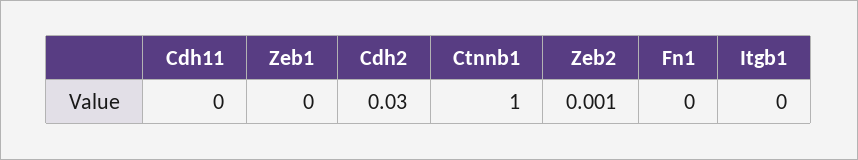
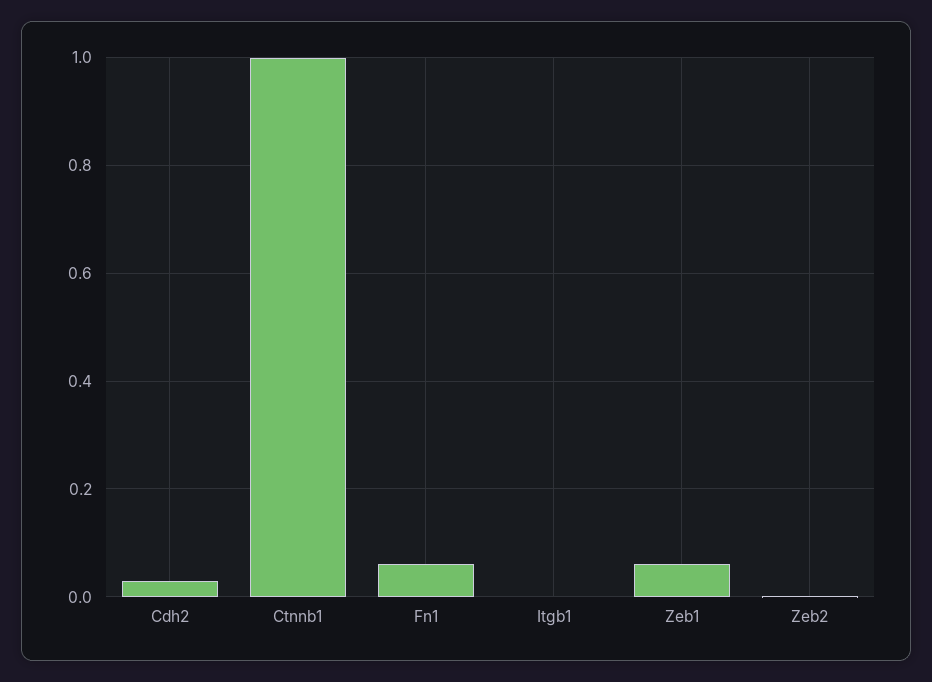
Cdh11: 0 -> none
Zeb1: 0 -> 0.06
Fn1: 0 -> 0.06

